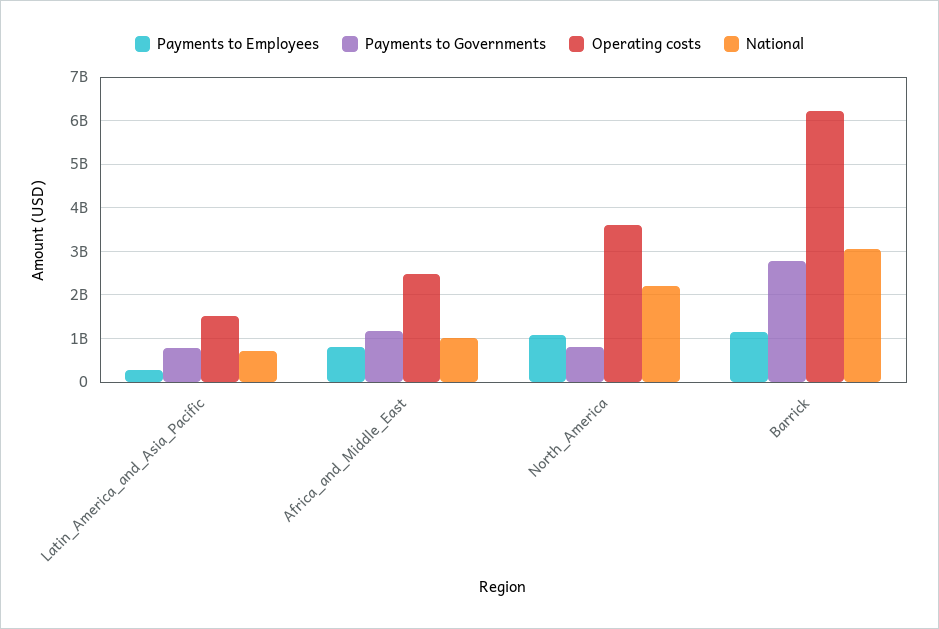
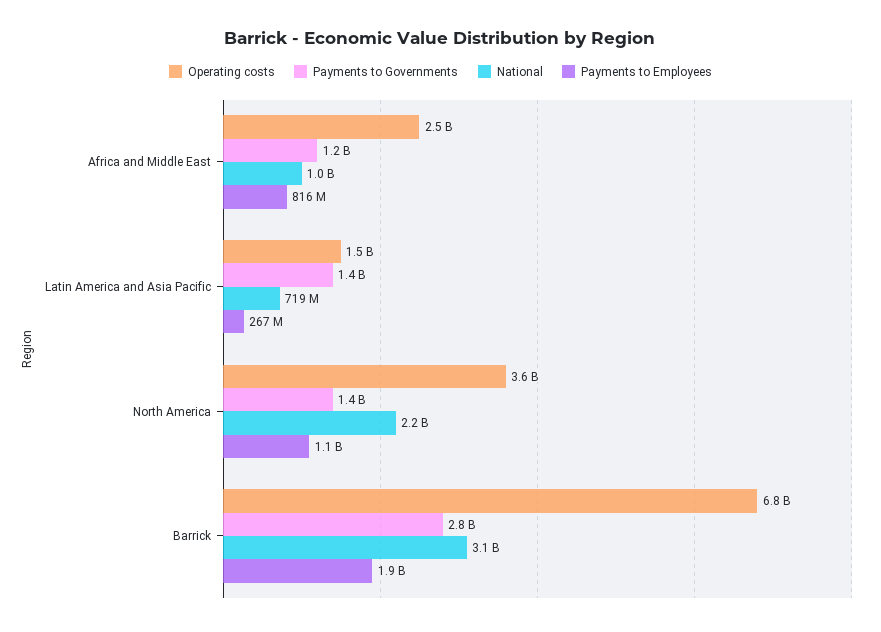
Payments to Governments, Latin_America_and_Asia_Pacific: 800000000 -> 1400000000
Payments to Governments, North_America: 800000000 -> 1400000000
Payments to Employees, Barrick: 1200000000 -> 1900000000
Operating costs, Barrick: 6200000000 -> 6800000000

